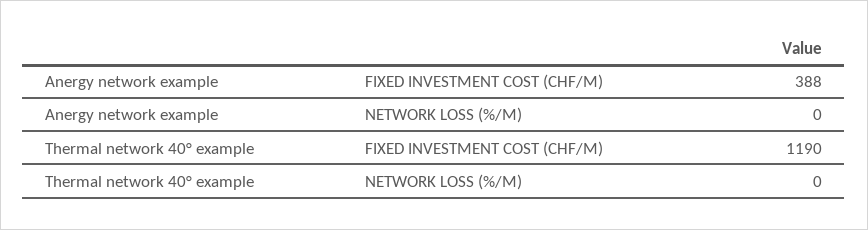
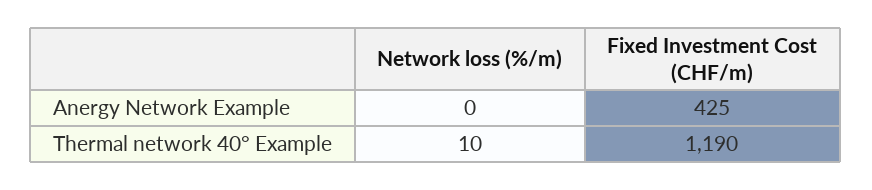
Anergy network example, FIXED INVESTMENT COST (CHF/M): 388 -> 425
Thermal network 40° example, NETWORK LOSS (%/M): 0 -> 10

